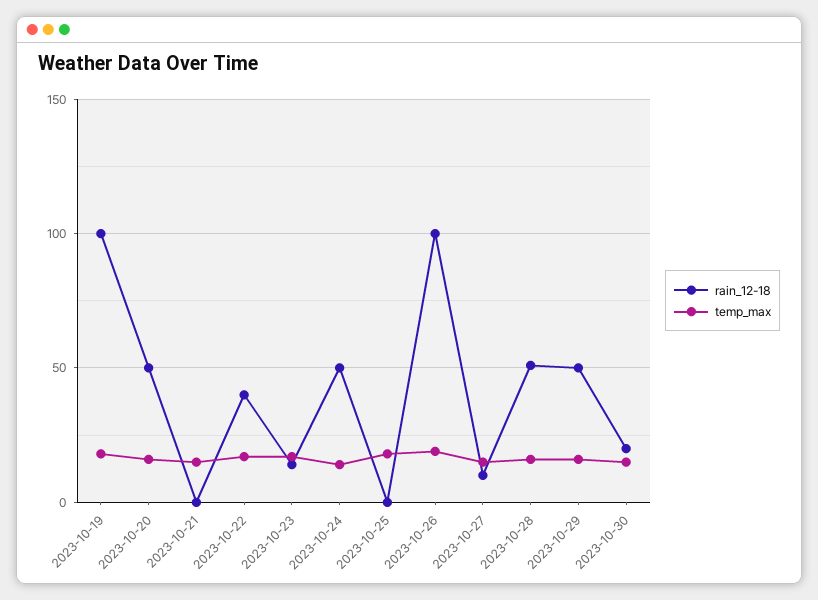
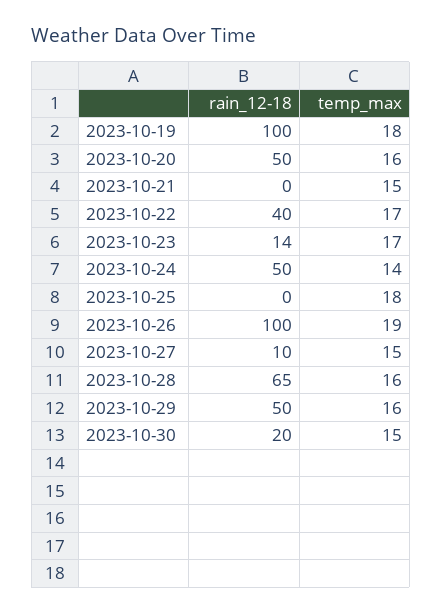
rain_12-18, 2023-10-28: 50 -> 65

